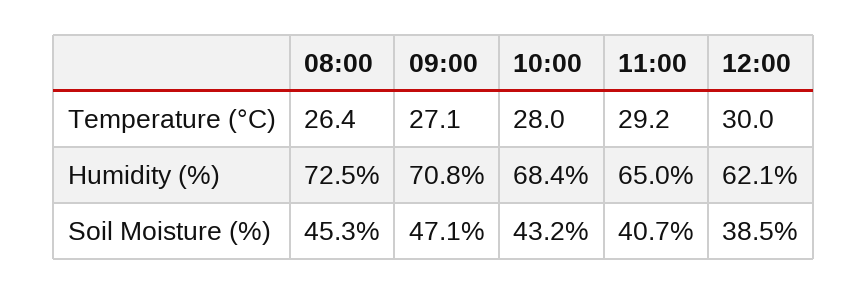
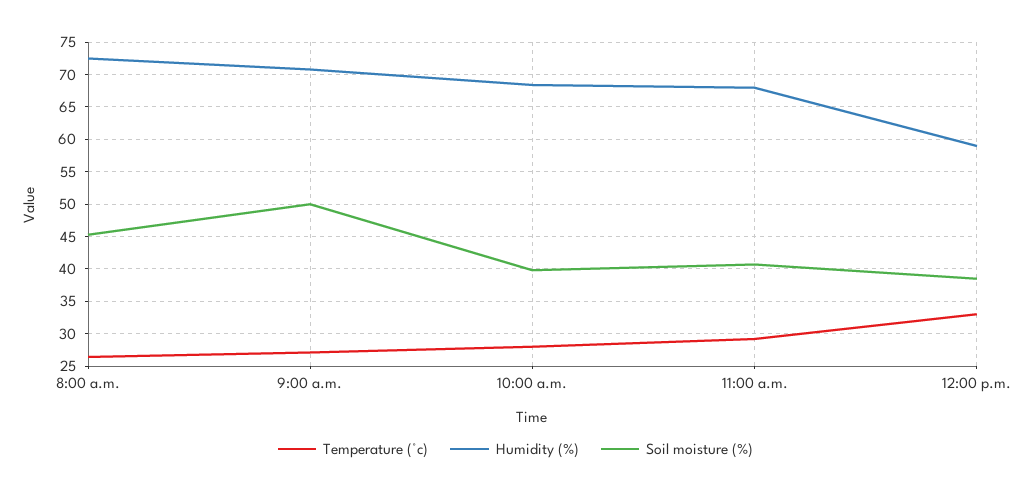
Temperature (°C), 12:00: 30 -> 33
Humidity (%), 11:00: 65 -> 68
Humidity (%), 12:00: 62.1 -> 59
Soil Moisture (%), 09:00: 47.1 -> 50
Soil Moisture (%), 10:00: 43.2 -> 40

